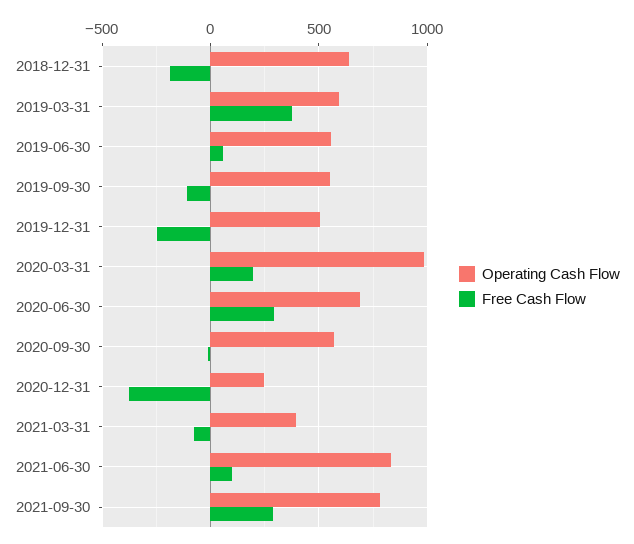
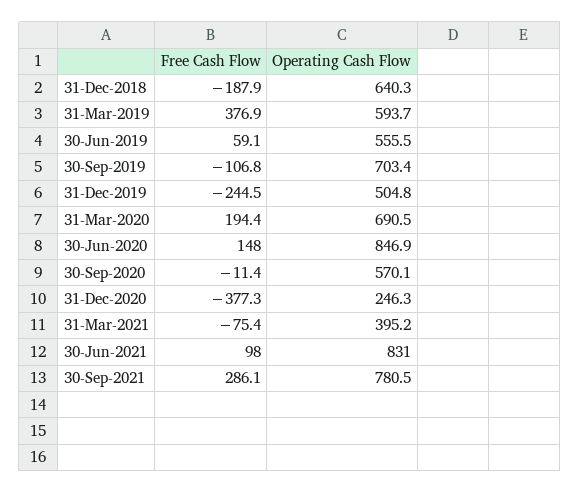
Operating Cash Flow, 2019-09-30: 550 -> 703.4
Operating Cash Flow, 2020-03-31: 1000 -> 690.5
Operating Cash Flow, 2020-06-30: 700 -> 846.9
Free Cash Flow, 2020-06-30: 300 -> 148

